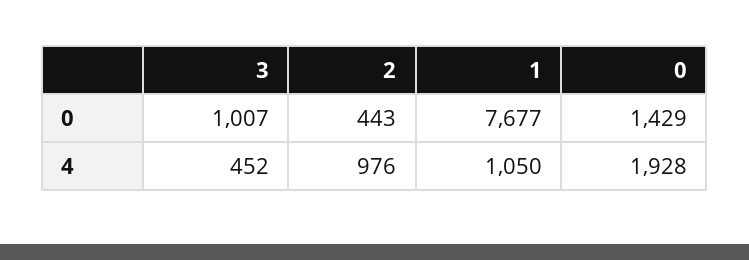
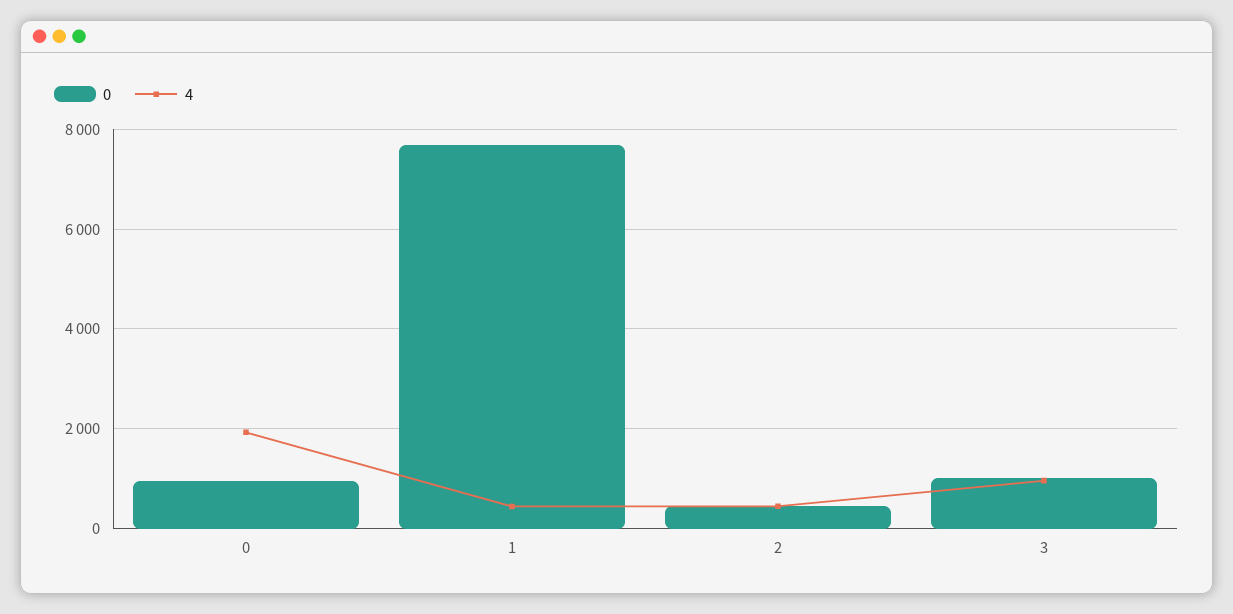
0, 0: 1429 -> 1000
4, 3: 452 -> 1000
4, 2: 976 -> 400
4, 1: 1050 -> 400

